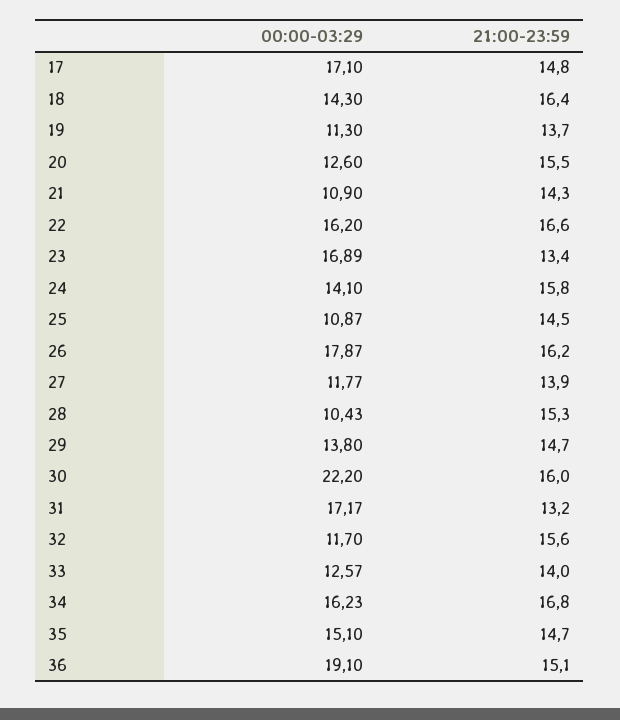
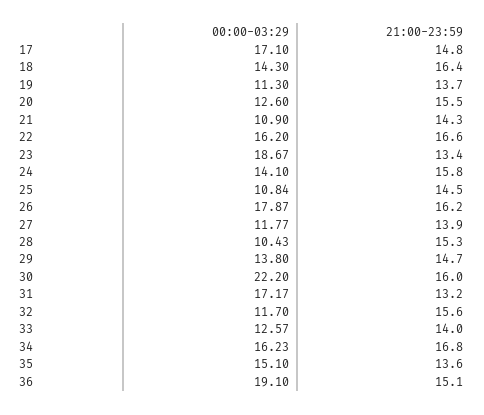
00:00-03:29, 23: 16.89 -> 18.67
00:00-03:29, 25: 10.87 -> 10.84
21:00-23:59, 35: 14.7 -> 13.6

